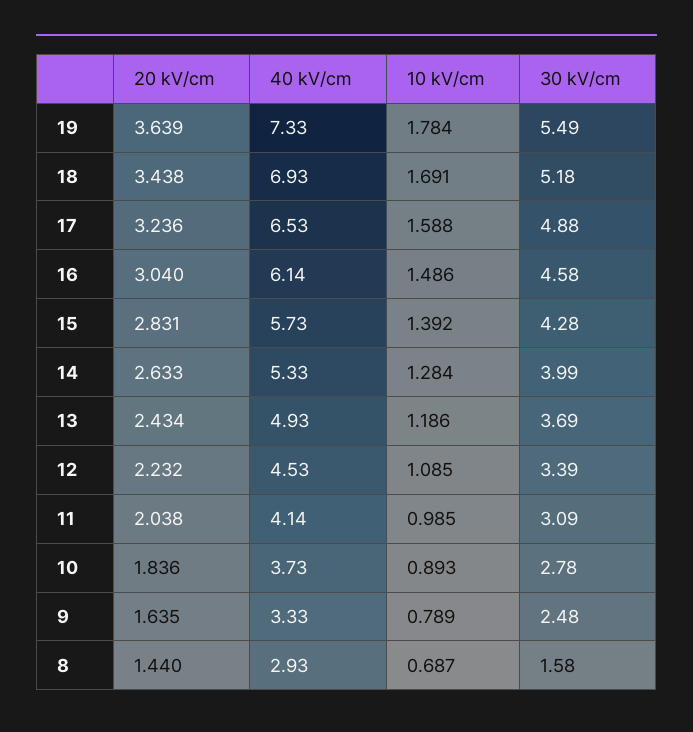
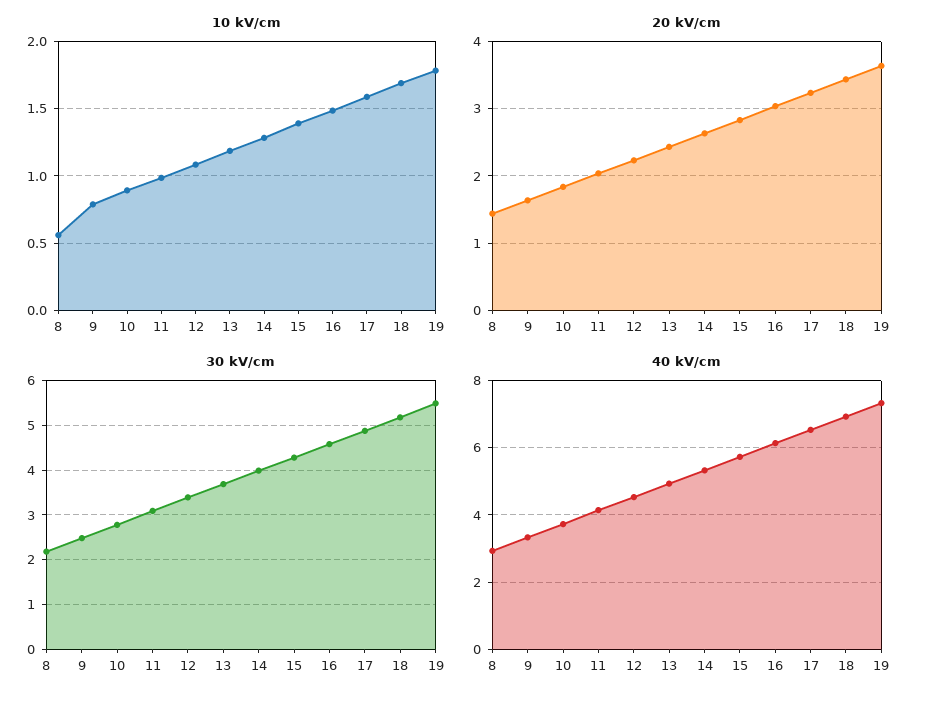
10 kV/cm, 8: 0.687 -> 0.55
30 kV/cm, 8: 1.58 -> 2.2

